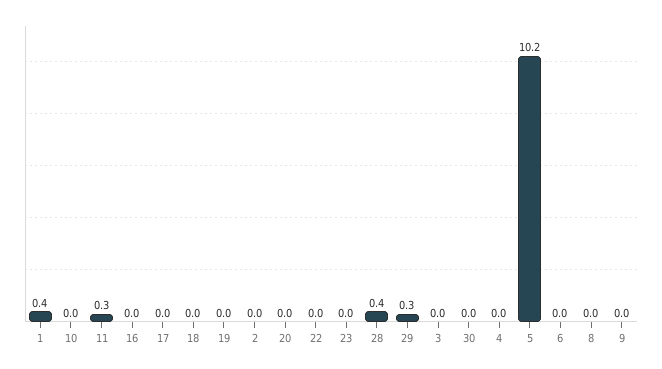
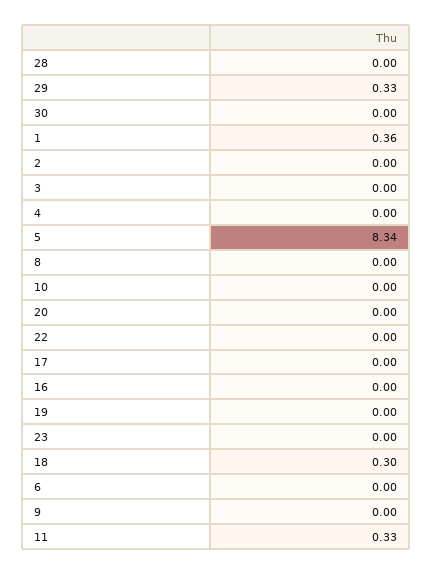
18: 0 -> 0.3
28: 0.4 -> 0
5: 10.2 -> 8.34

